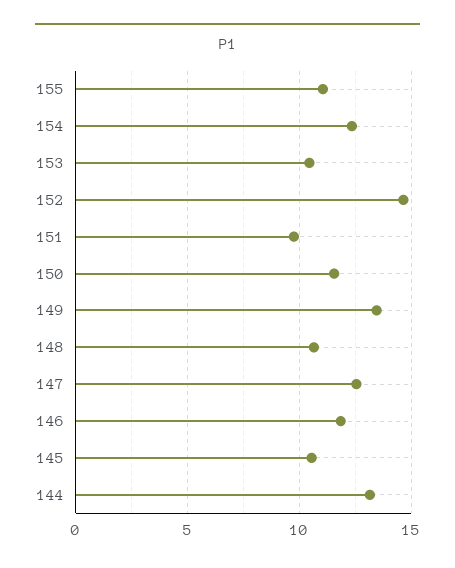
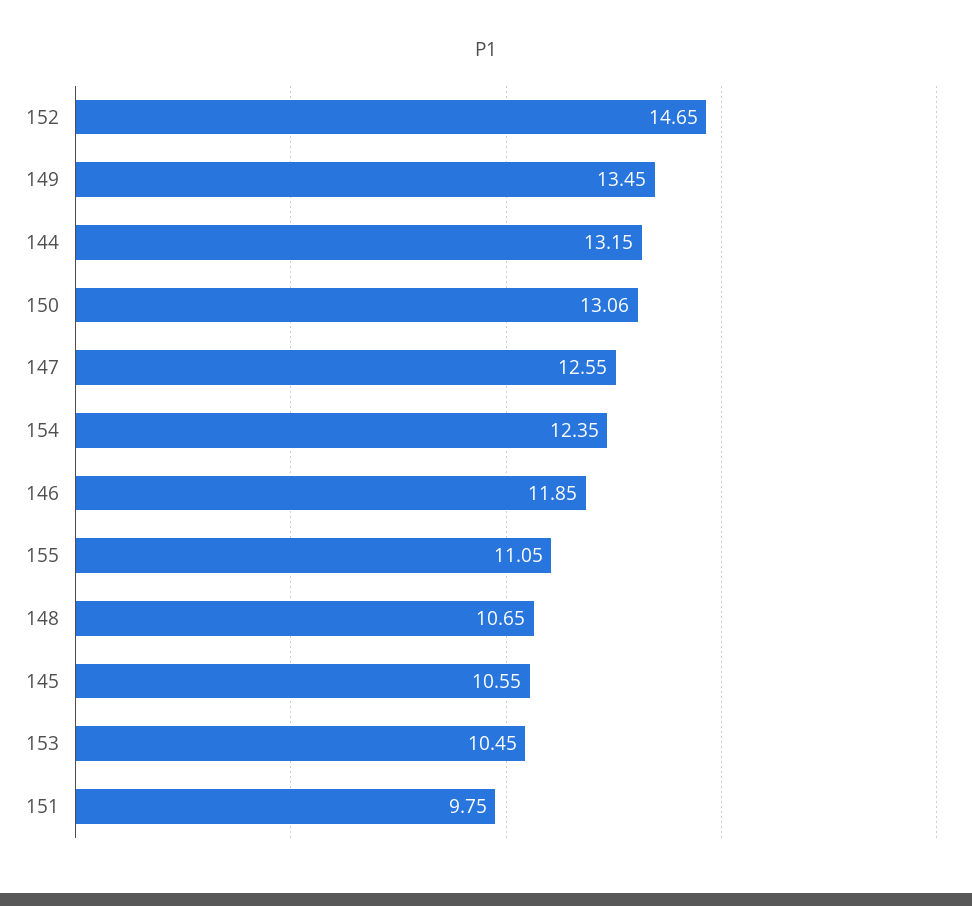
150: 11.5 -> 13.06

